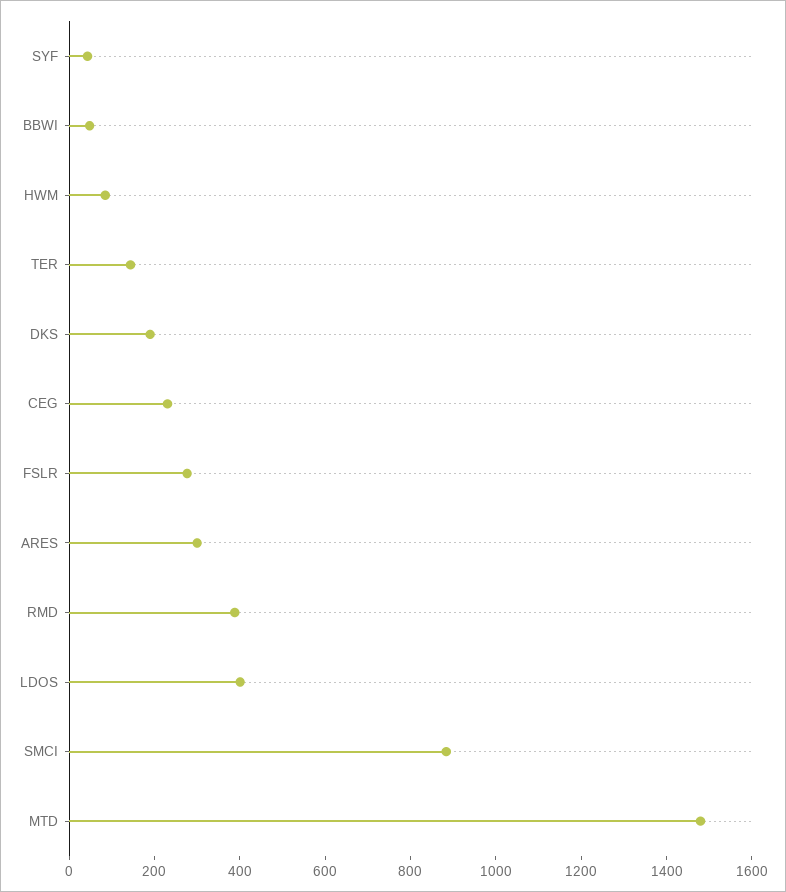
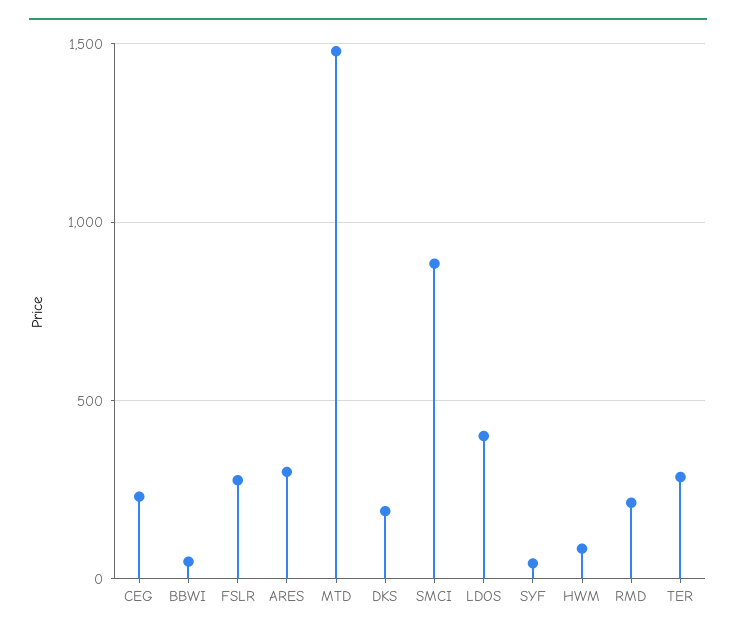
TER: 150 -> 300
RMD: 400 -> 200

